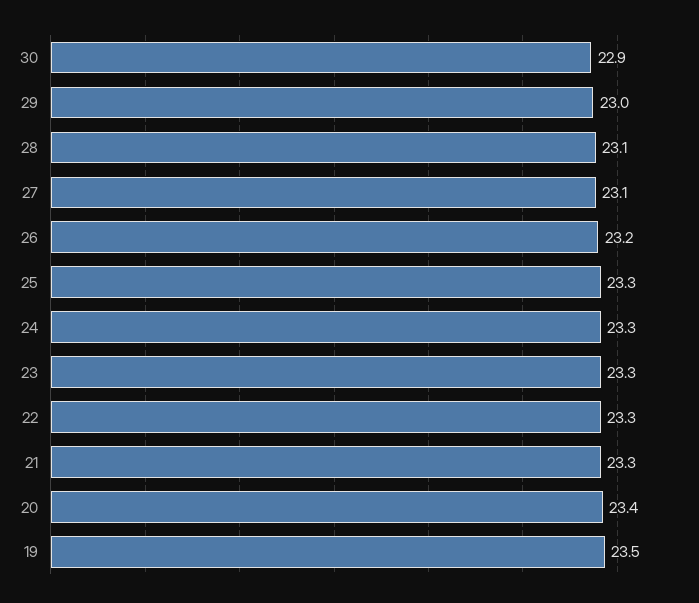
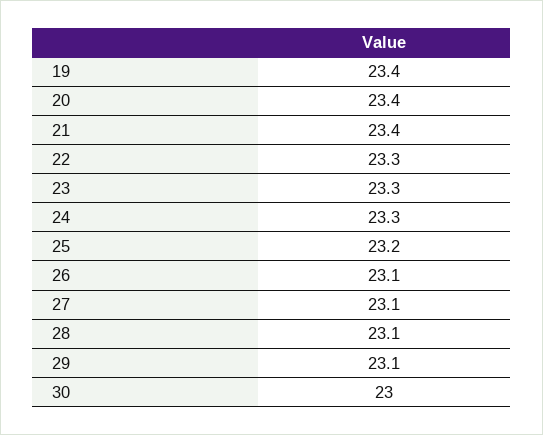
30: 22.9 -> 23
29: 23 -> 23.1
26: 23.2 -> 23.1
25: 23.3 -> 23.2
21: 23.3 -> 23.4
19: 23.5 -> 23.4

